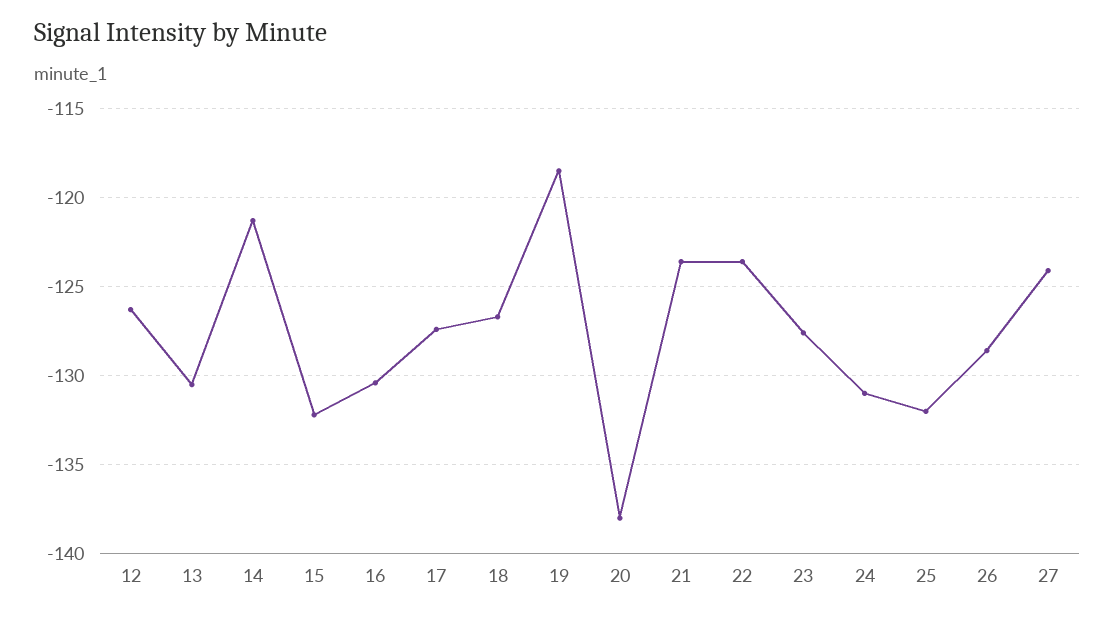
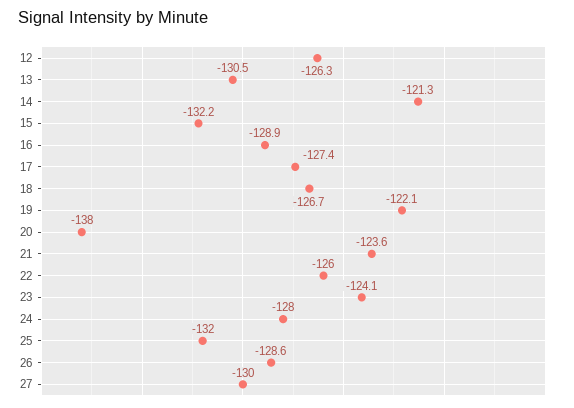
16: -130.5 -> -128.9
19: -118.5 -> -122.1
22: -123.5 -> -126
23: -127.5 -> -124.1
24: -131 -> -128
27: -124 -> -130

